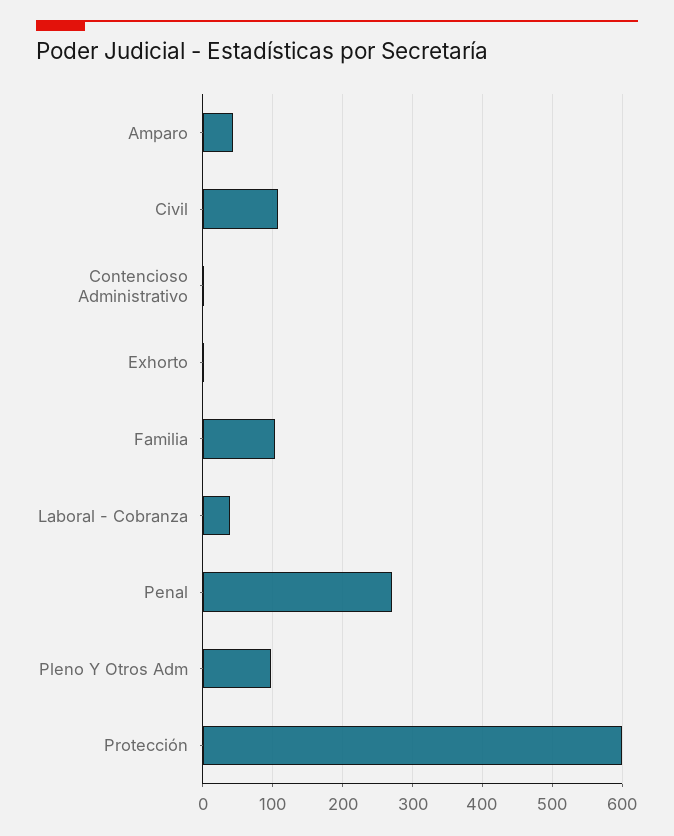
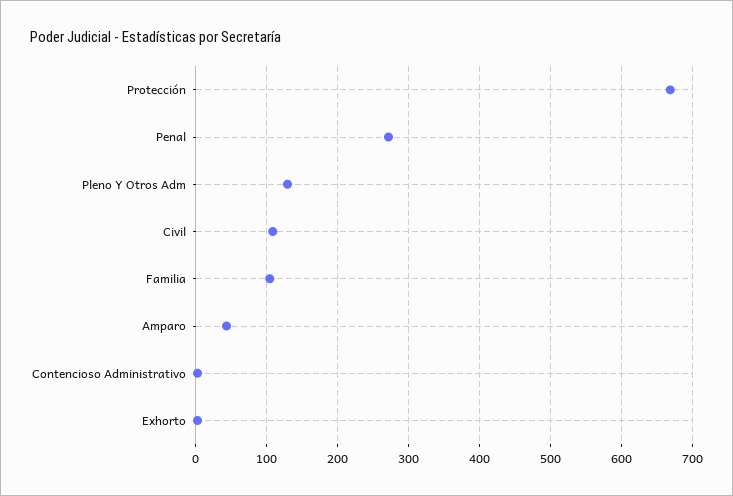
Laboral - Cobranza: 40 -> none
Pleno Y Otros Adm: 100 -> 130
Protección: 600 -> 670

